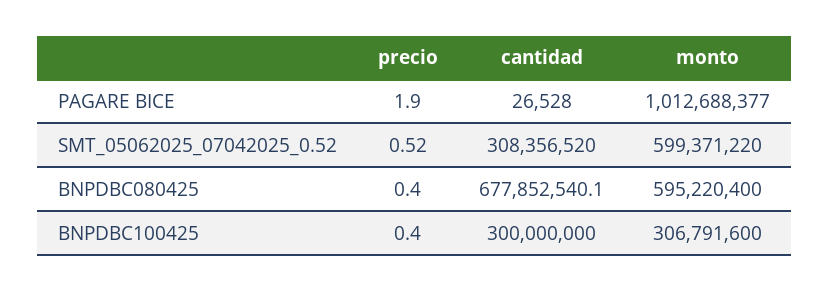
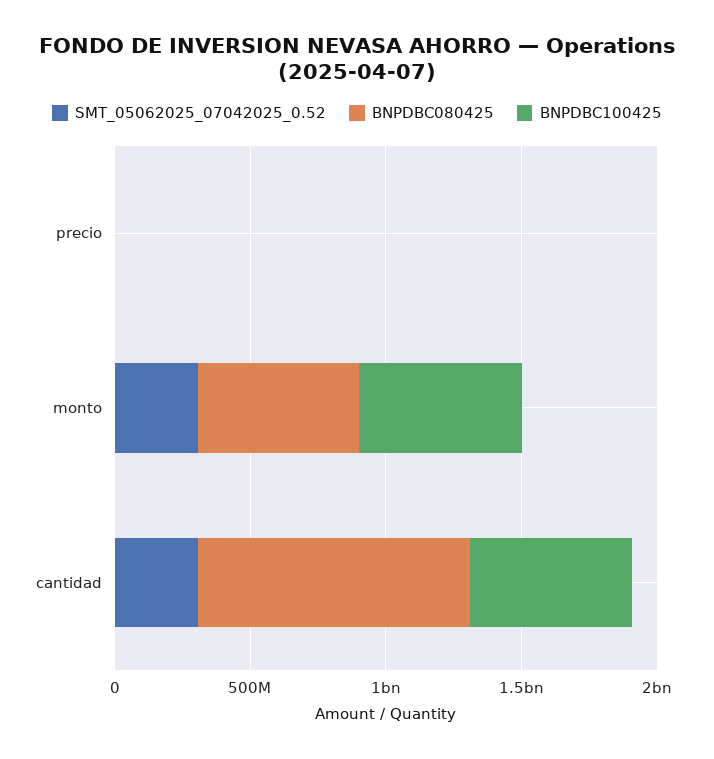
PAGARE BICE, precio: 1.9 -> none
PAGARE BICE, cantidad: 26528 -> none
PAGARE BICE, monto: 1012688377 -> none
SMT_05062025_07042025_0.52, monto: 599371220 -> 300000000
BNPDBC080425, cantidad: 677852540.1 -> 1000000000
BNPDBC100425, cantidad: 300000000 -> 600000000
BNPDBC100425, monto: 306791600 -> 600000000

